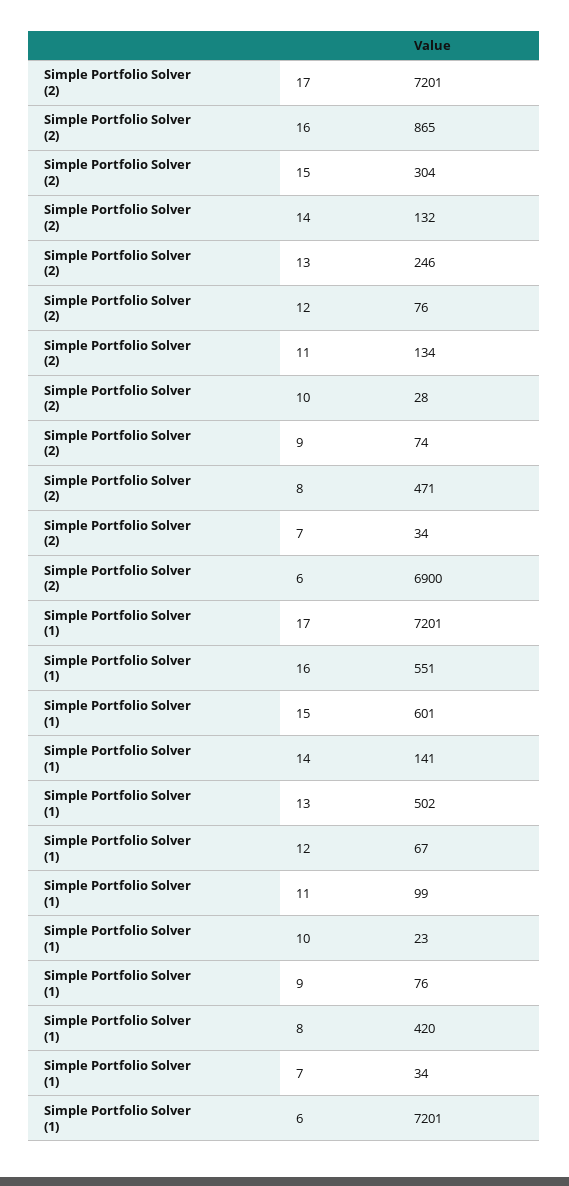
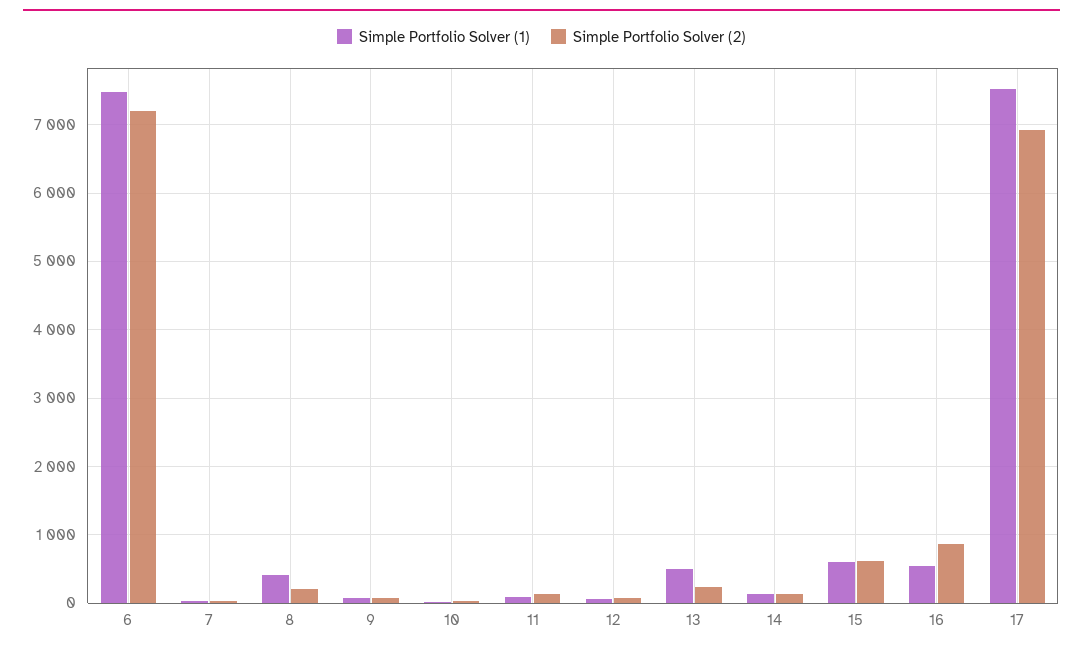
Simple Portfolio Solver (2), 17: 7201 -> 6900
Simple Portfolio Solver (2), 15: 304 -> 600
Simple Portfolio Solver (2), 8: 471 -> 200
Simple Portfolio Solver (2), 6: 6900 -> 7200
Simple Portfolio Solver (1), 17: 7201 -> 7500
Simple Portfolio Solver (1), 6: 7201 -> 7500

